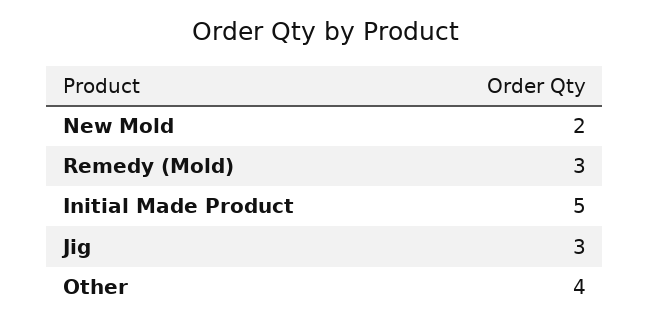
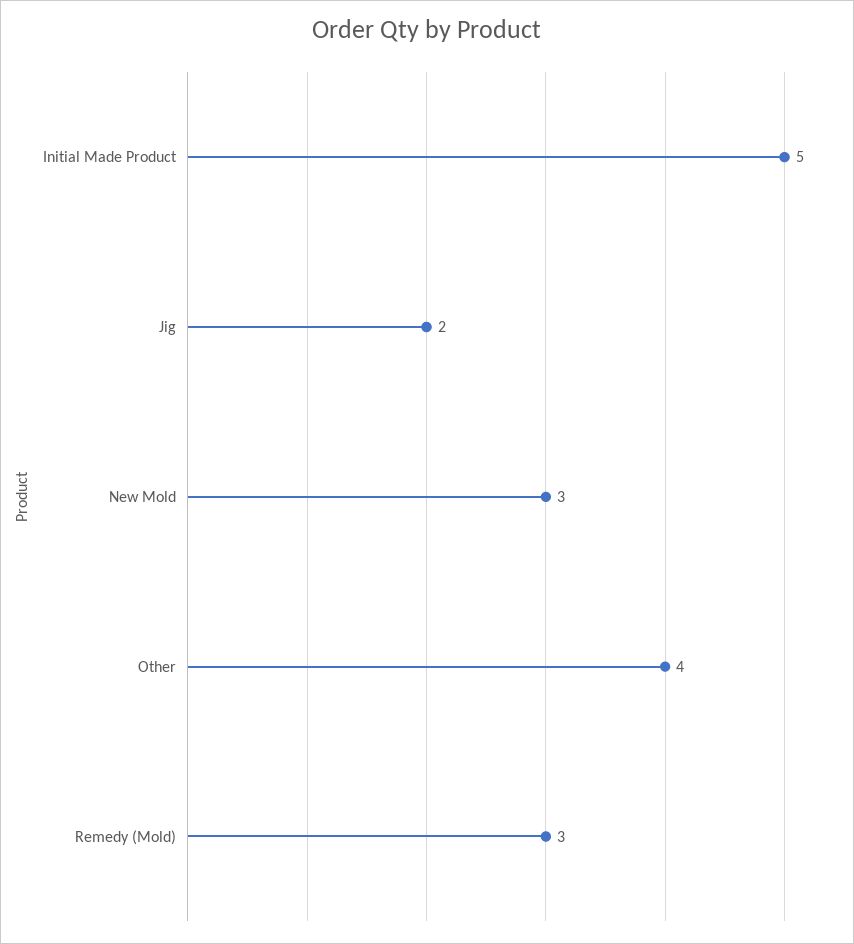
New Mold: 2 -> 3
Jig: 3 -> 2

